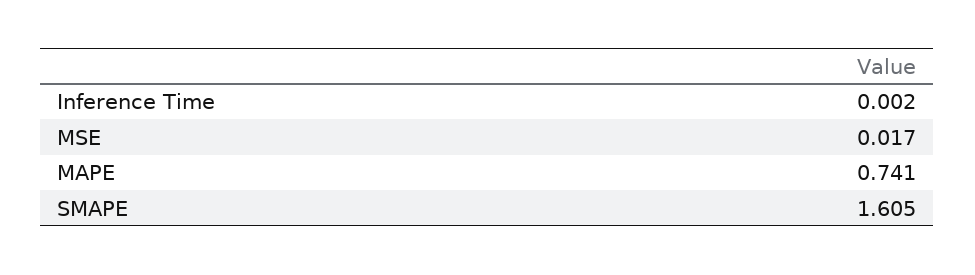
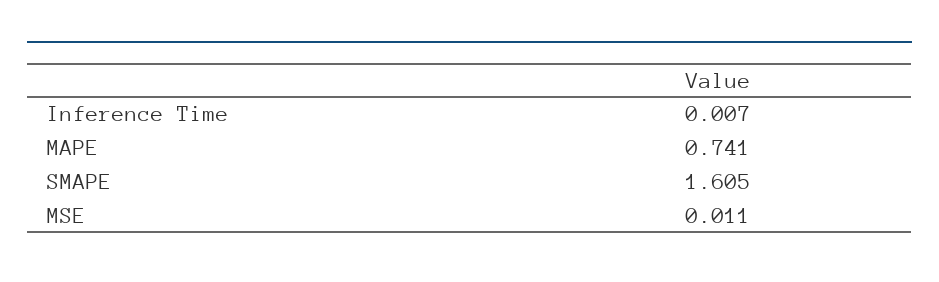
Inference Time: 0.002 -> 0.007
MSE: 0.017 -> 0.011

